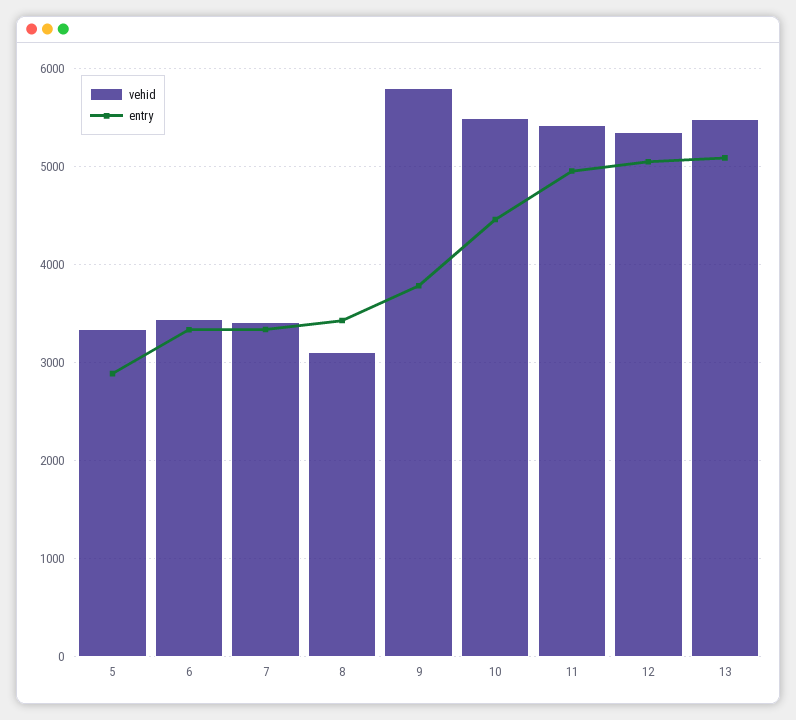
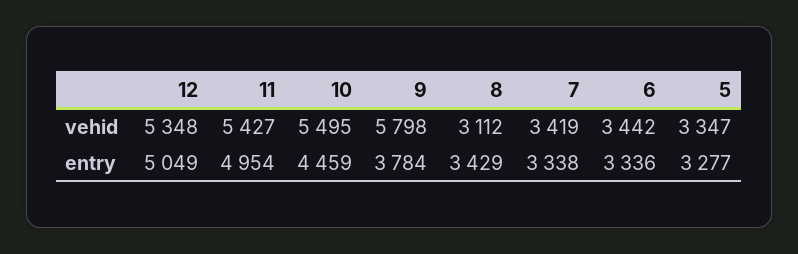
entry, 5: 2900 -> 3277
vehid, 13: 5500 -> none
entry, 13: 5100 -> none

